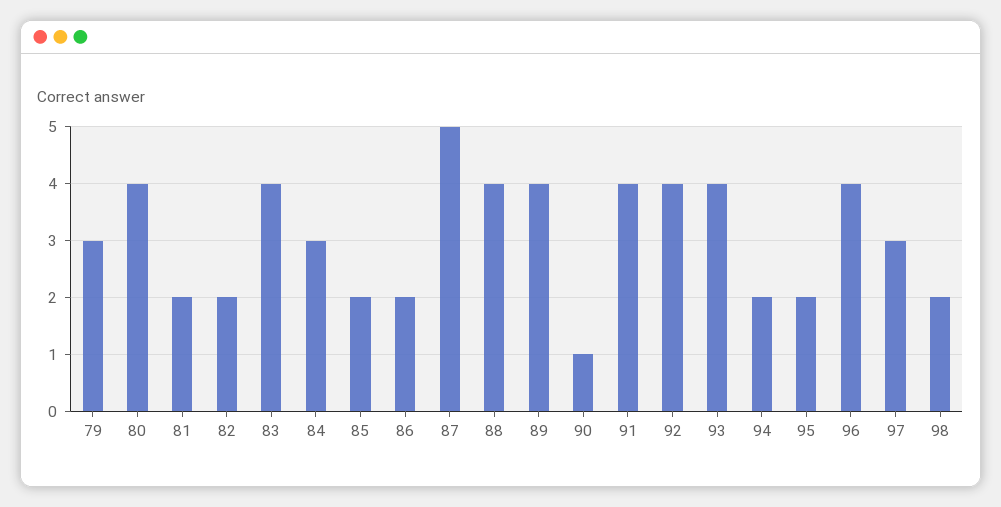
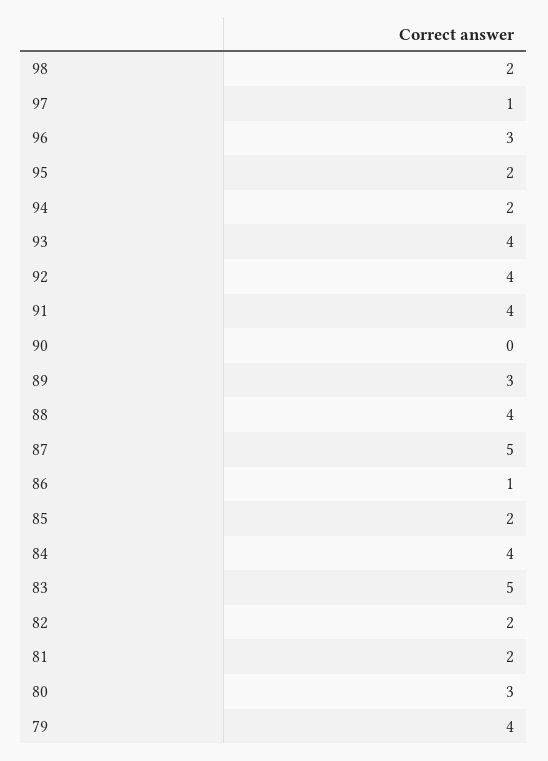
79: 3 -> 4
80: 4 -> 3
83: 4 -> 5
84: 3 -> 4
86: 2 -> 1
89: 4 -> 3
90: 1 -> 0
96: 4 -> 3
97: 3 -> 1

